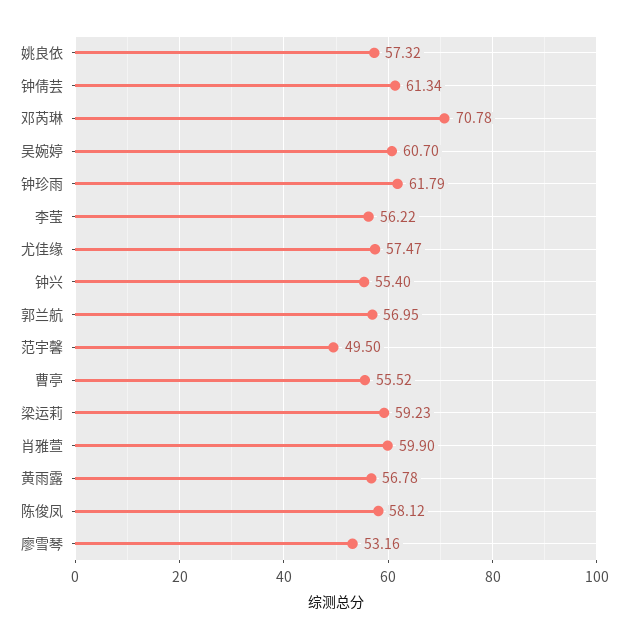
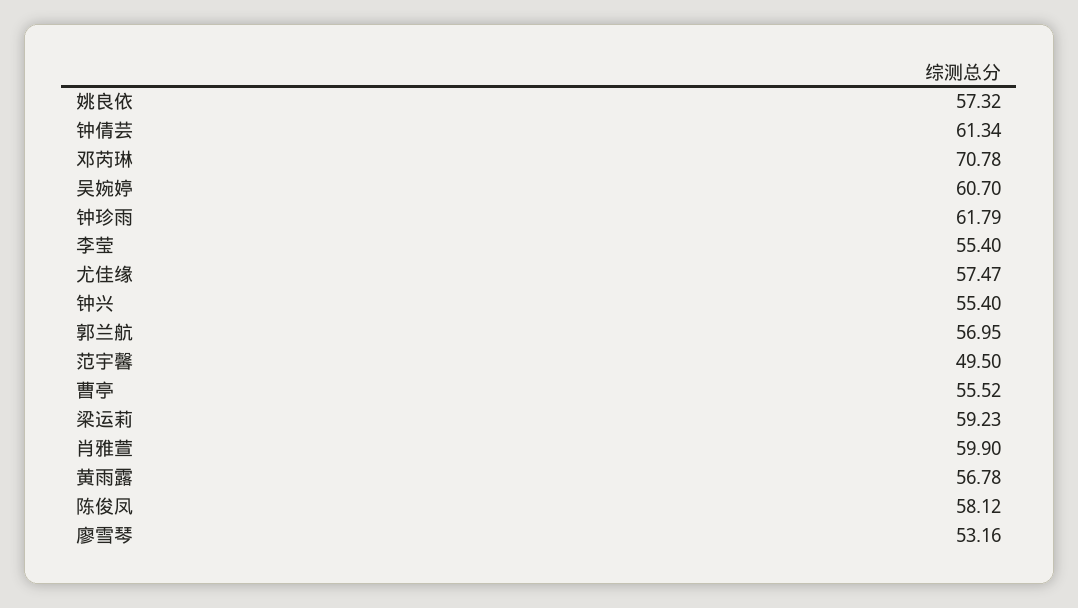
李莹: 56.22 -> 55.4

